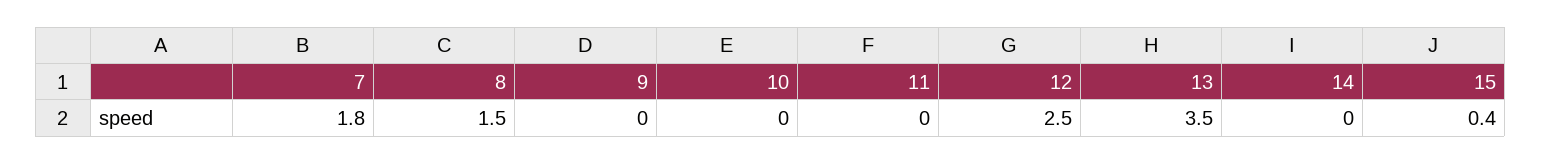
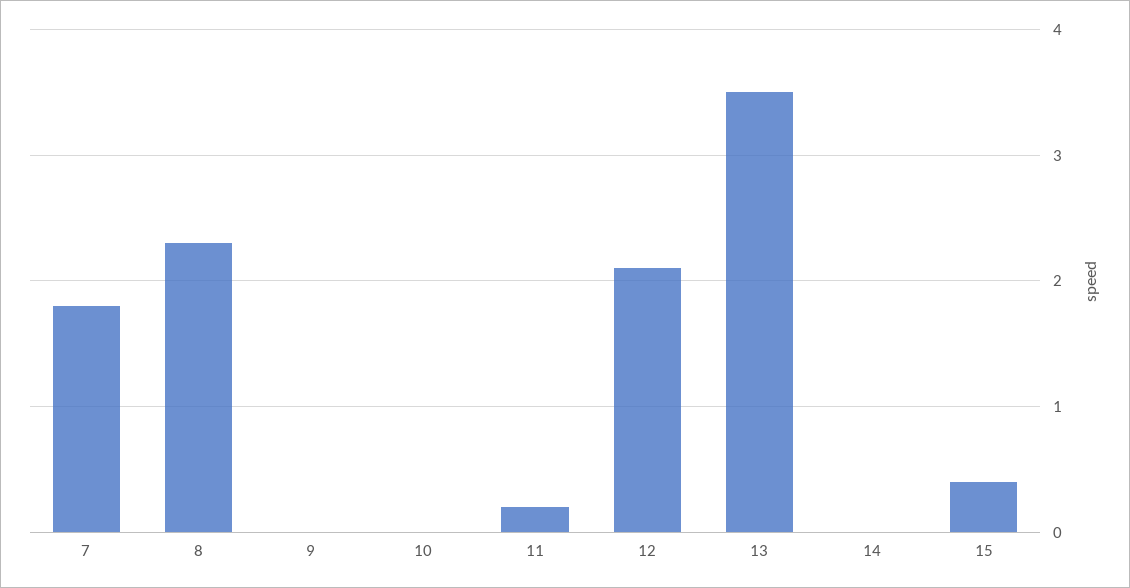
8: 1.5 -> 2.3
11: 0 -> 0.2
12: 2.5 -> 2.1

